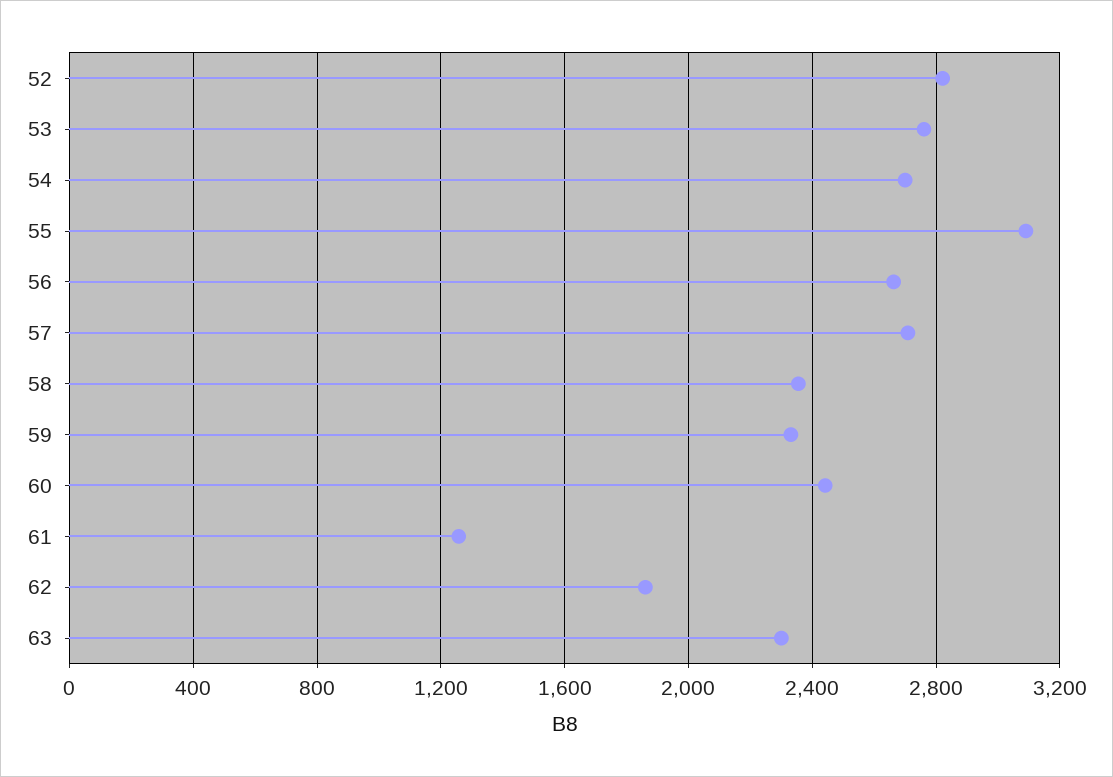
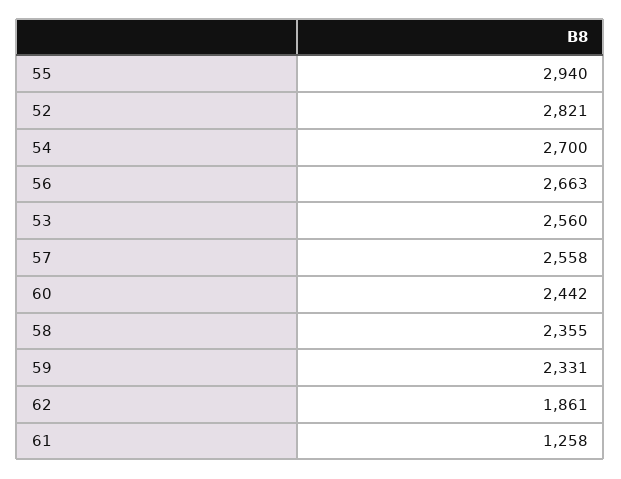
53: 2750 -> 2560
55: 3100 -> 2940
57: 2700 -> 2558
63: 2300 -> none

